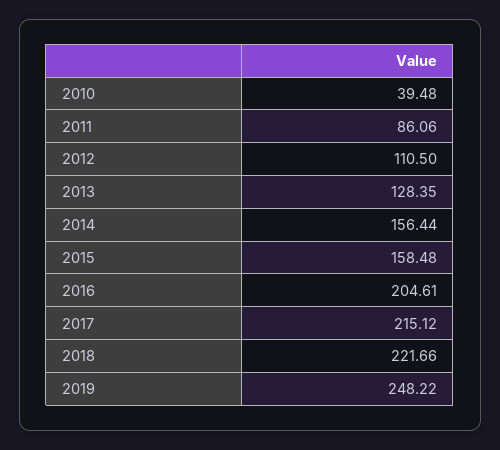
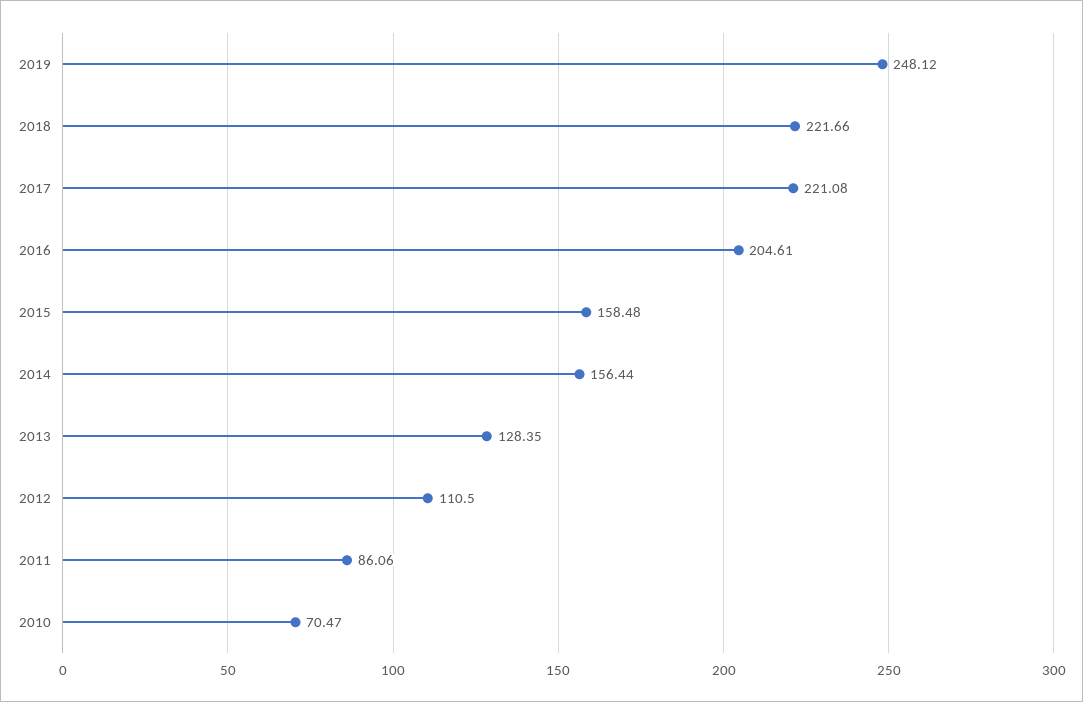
2010: 39.48 -> 70.47
2017: 215.12 -> 221.08
2019: 248.22 -> 248.12

